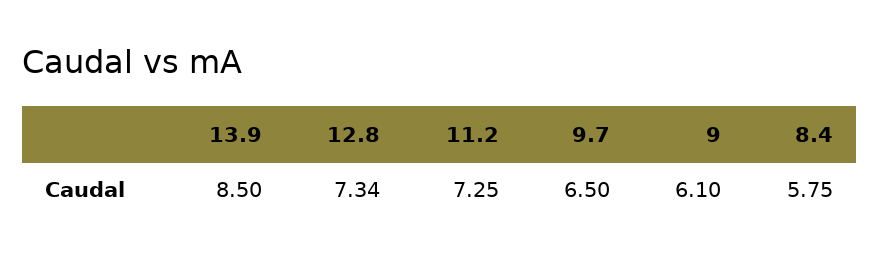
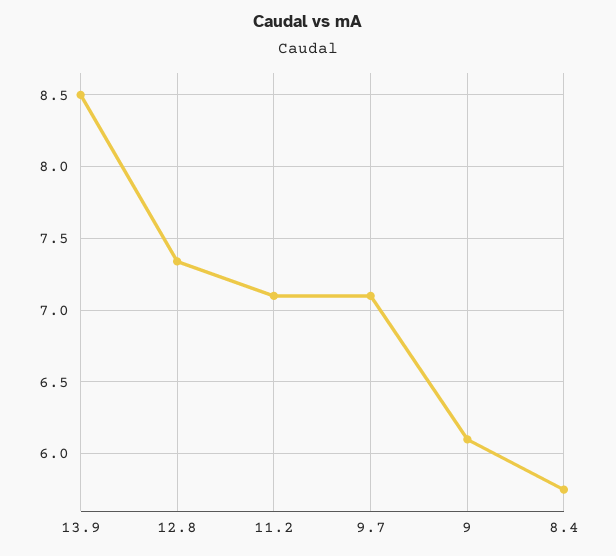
11.2: 7.25 -> 7.1
9.7: 6.5 -> 7.1

